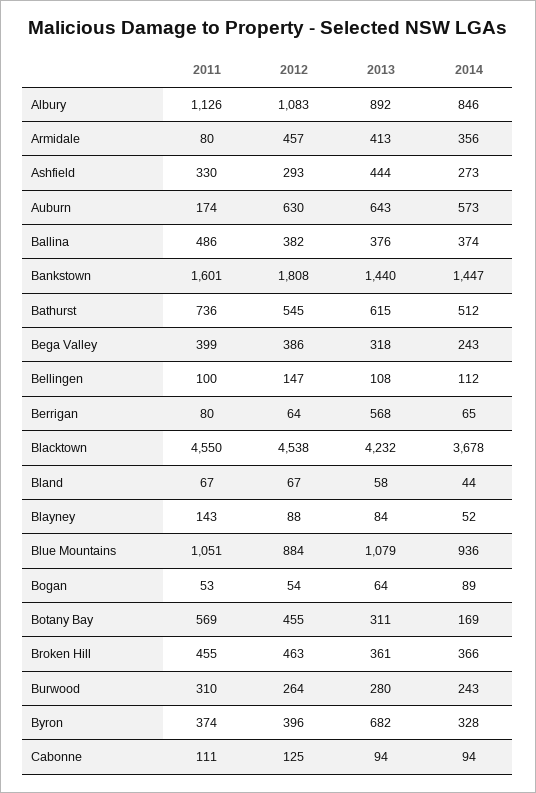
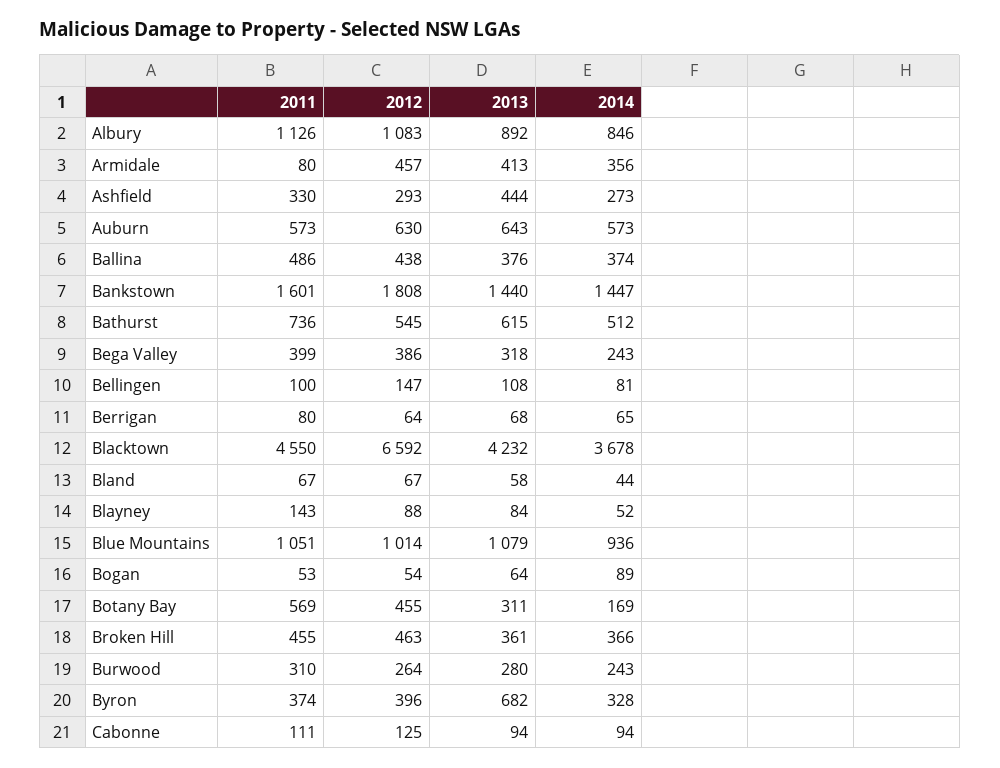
2011, Auburn: 174 -> 573
2012, Ballina: 382 -> 438
2014, Bellingen: 112 -> 81
2013, Berrigan: 568 -> 68
2012, Blacktown: 4538 -> 6592
2012, Blue Mountains: 884 -> 1014

